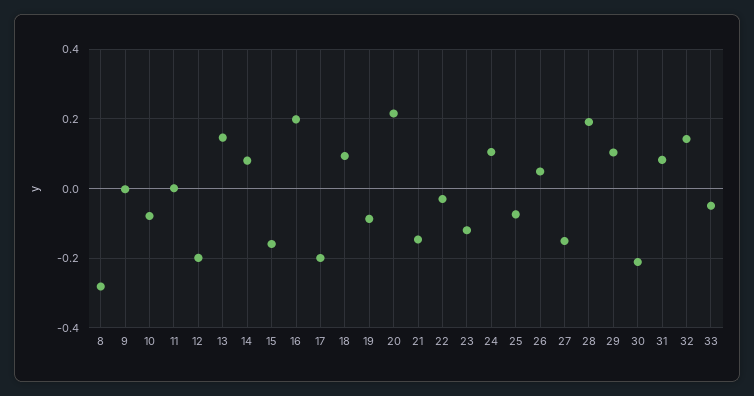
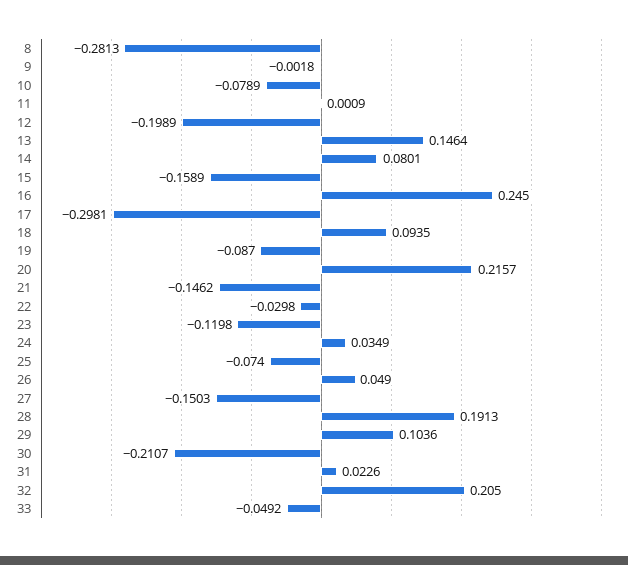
16: 0.2 -> 0.245
17: -0.2 -> -0.2981
24: 0.1 -> 0.0349
31: 0.08 -> 0.0226
32: 0.14 -> 0.205

